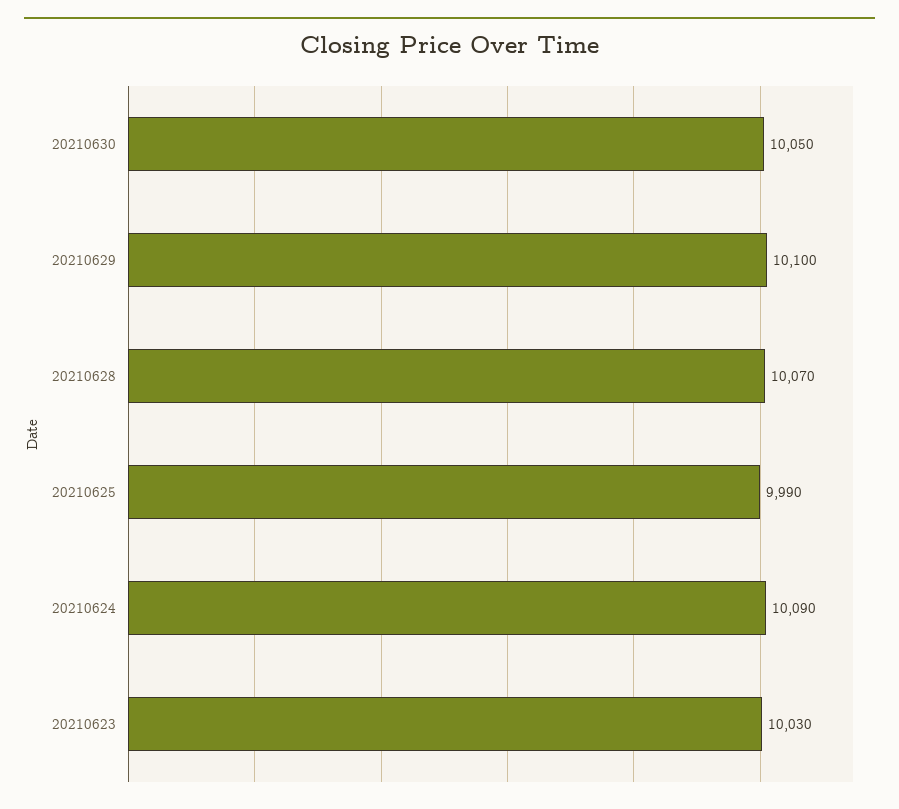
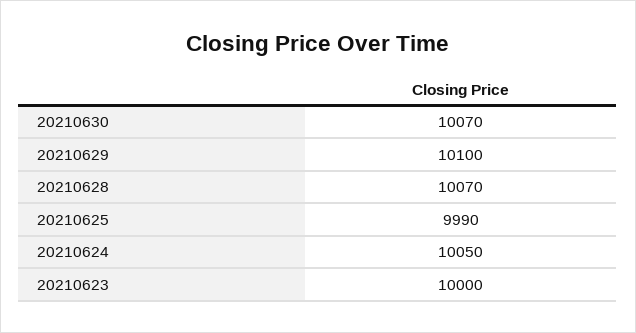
20210630: 10050 -> 10070
20210624: 10090 -> 10050
20210623: 10030 -> 10000

